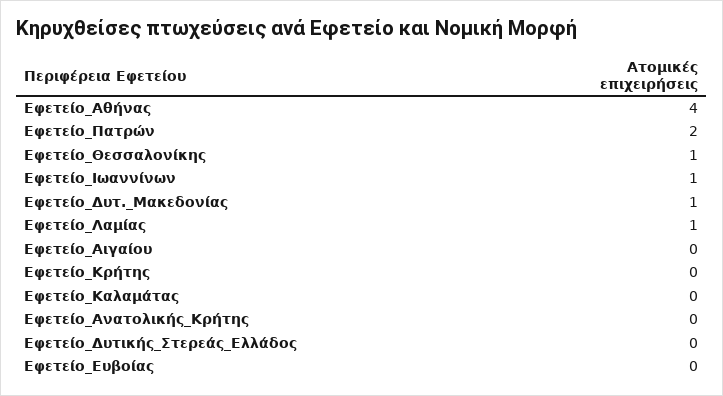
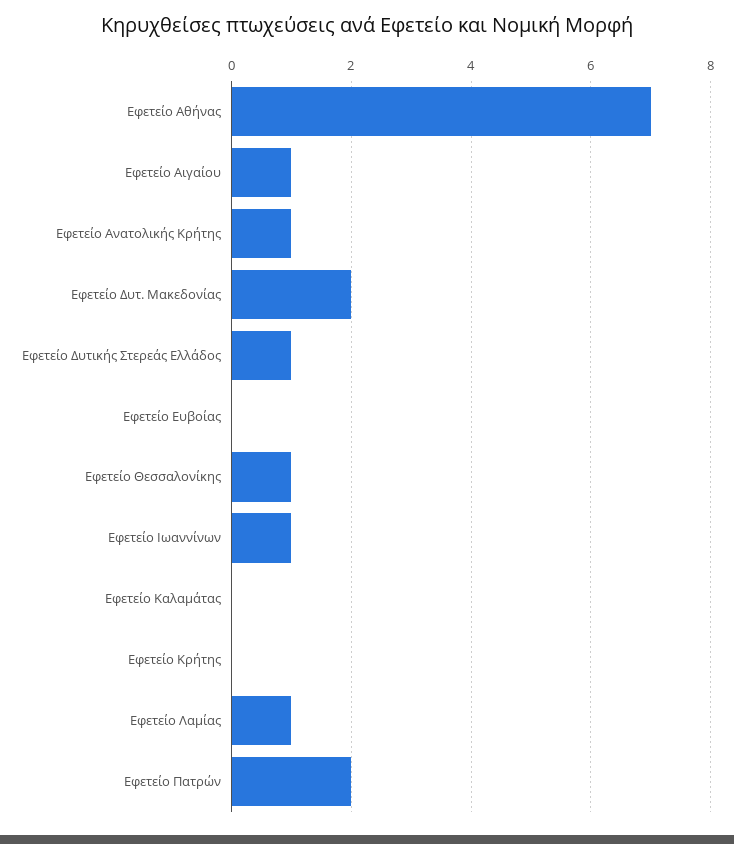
Εφετείο_Αθήνας: 4 -> 7
Εφετείο_Δυτ._Μακεδονίας: 1 -> 2
Εφετείο_Αιγαίου: 0 -> 1
Εφετείο_Ανατολικής_Κρήτης: 0 -> 1
Εφετείο_Δυτικής_Στερεάς_Ελλάδος: 0 -> 1

